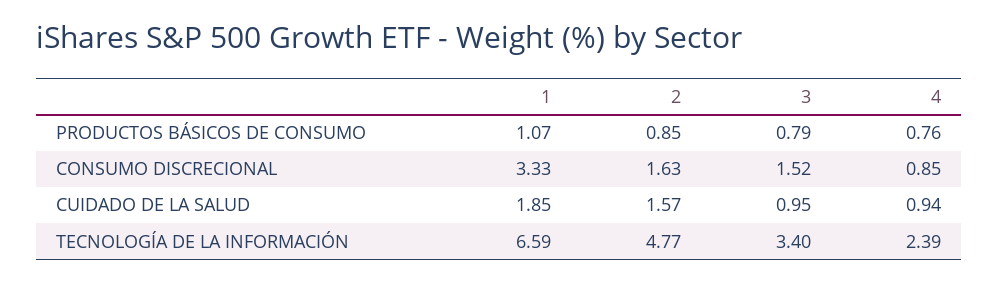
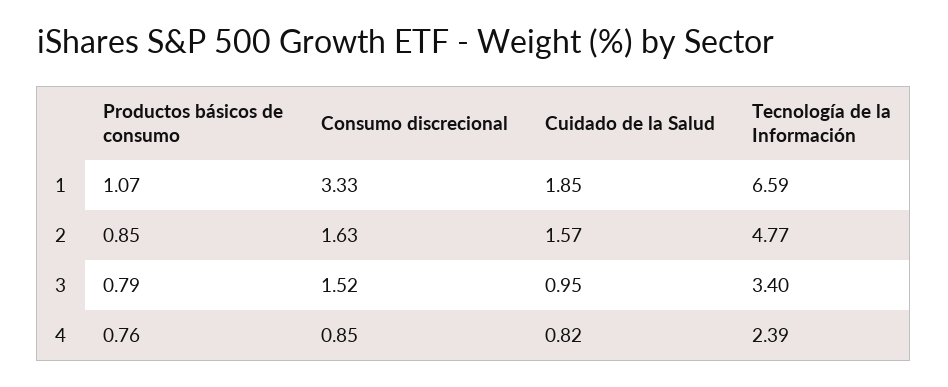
4, CUIDADO DE LA SALUD: 0.94 -> 0.82

